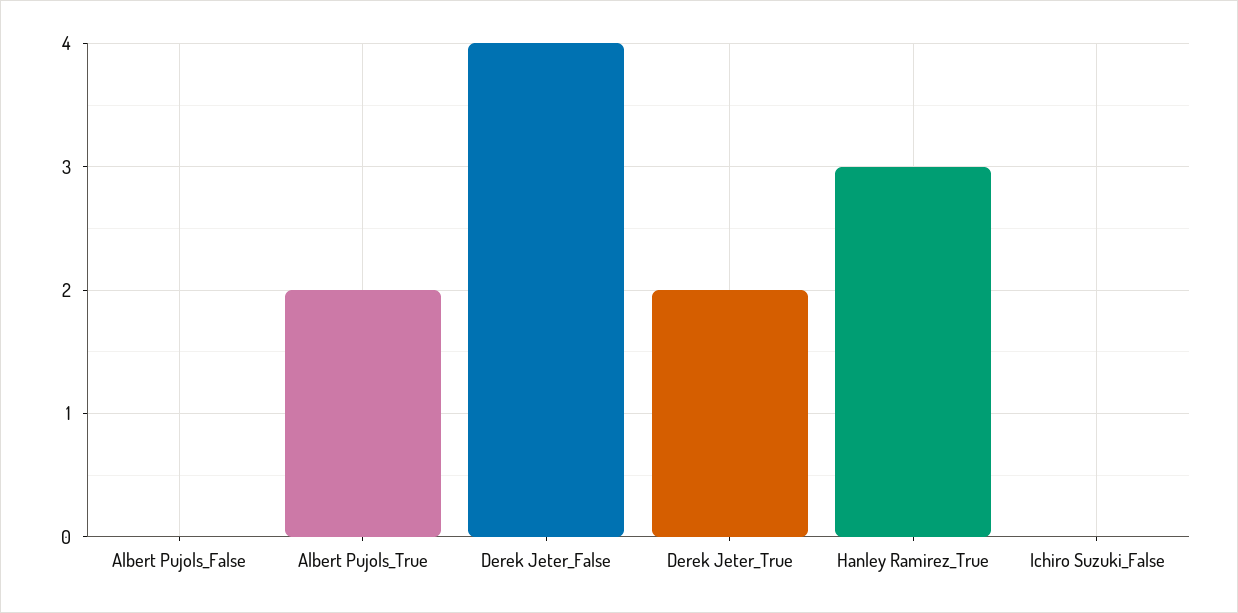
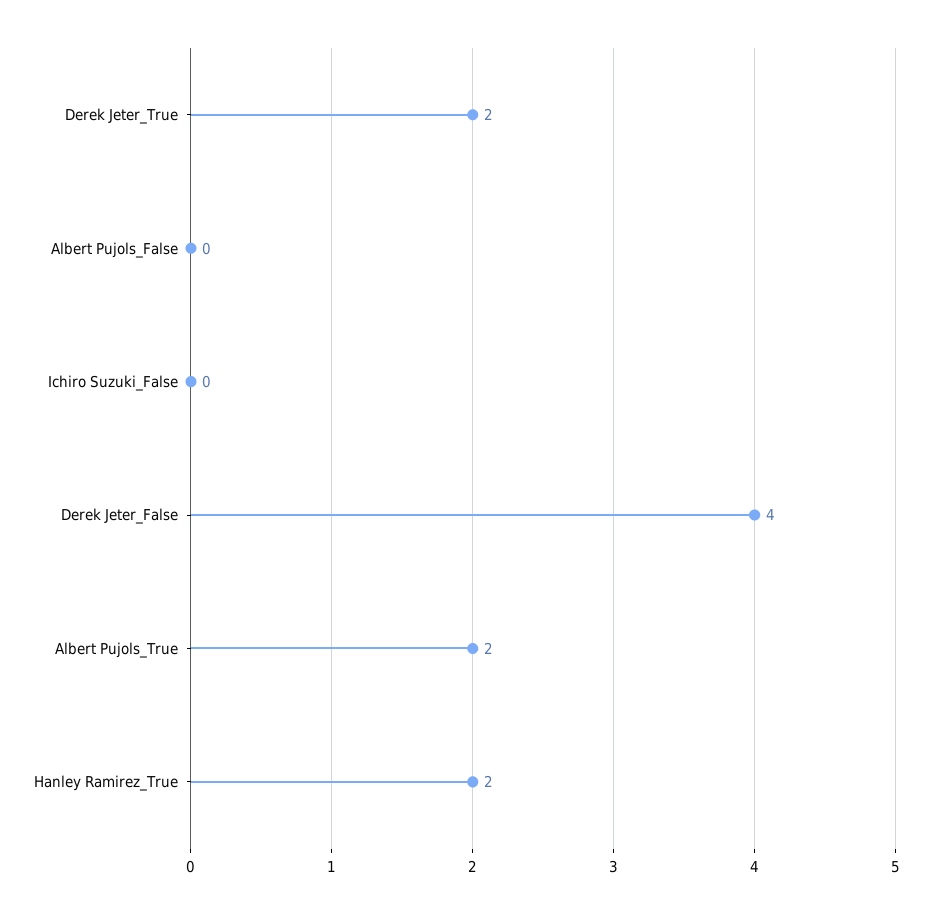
Hanley Ramirez_True: 3 -> 2

